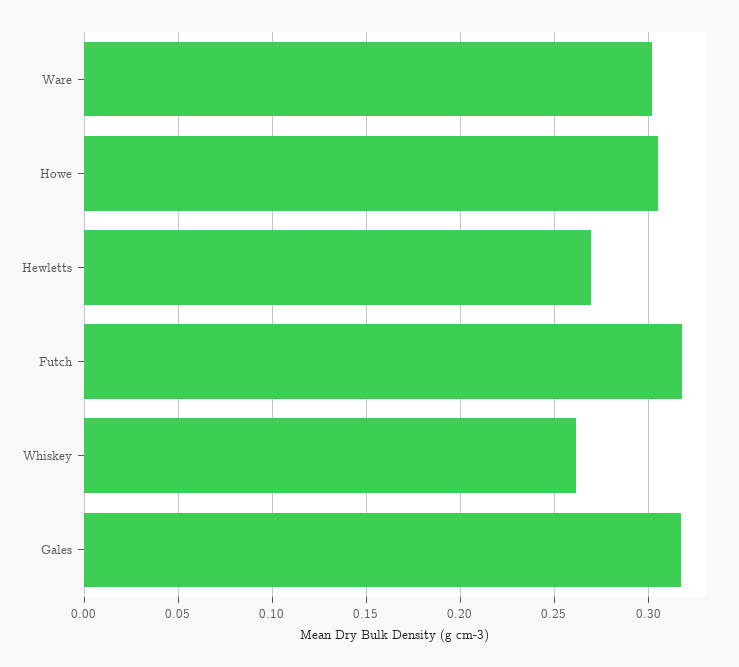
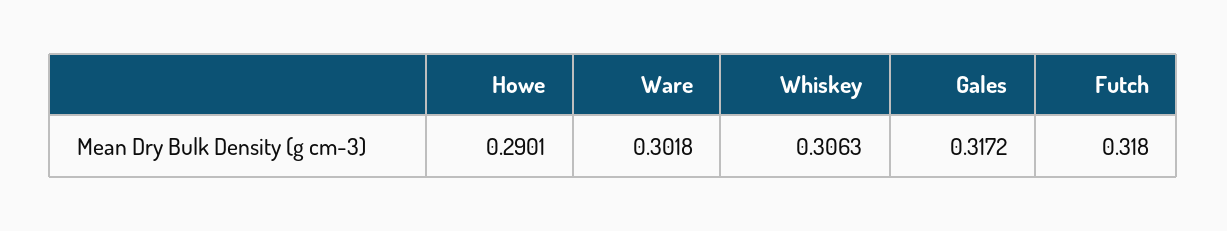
Howe: 0.305 -> 0.2901
Hewletts: 0.27 -> none
Whiskey: 0.26 -> 0.3063

